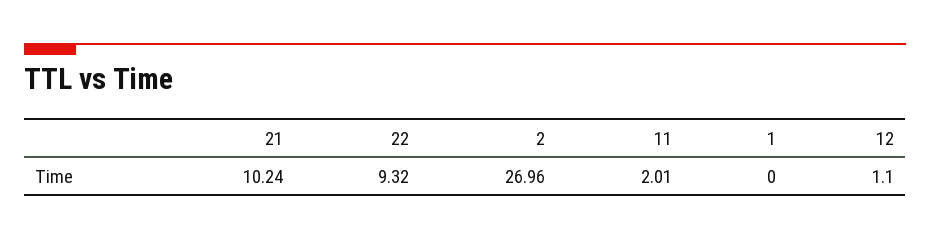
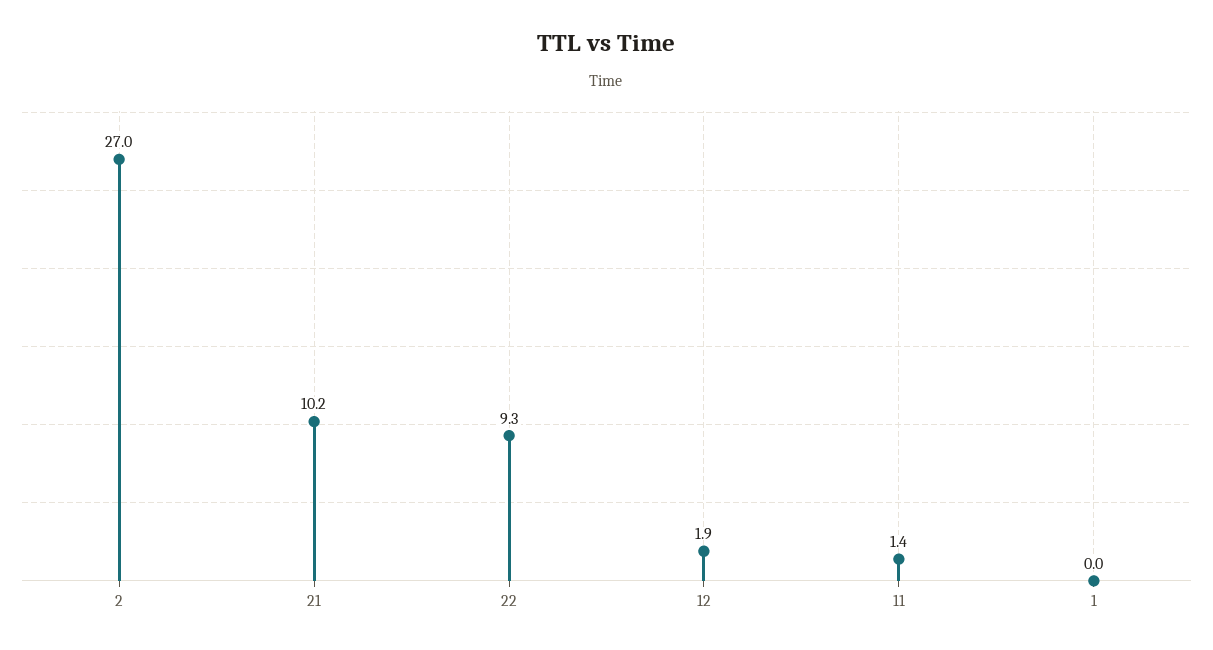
11: 2.01 -> 1.4
12: 1.1 -> 1.9

